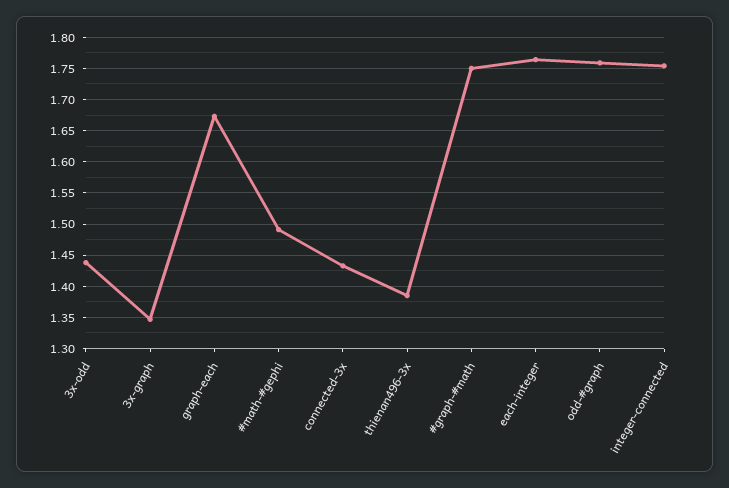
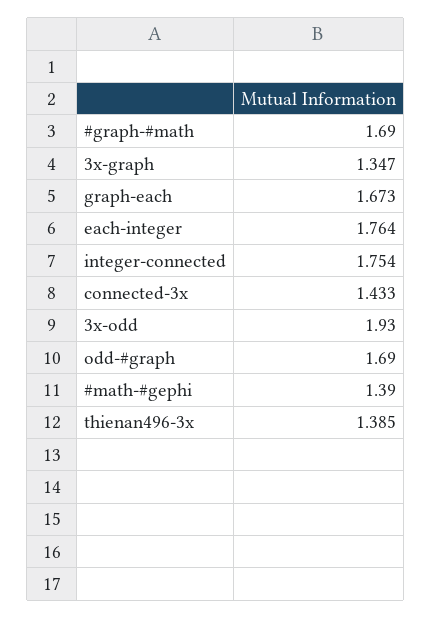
3x-odd: 1.44 -> 1.93
#math-#gephi: 1.49 -> 1.39
#graph-#math: 1.75 -> 1.69
odd-#graph: 1.76 -> 1.69

